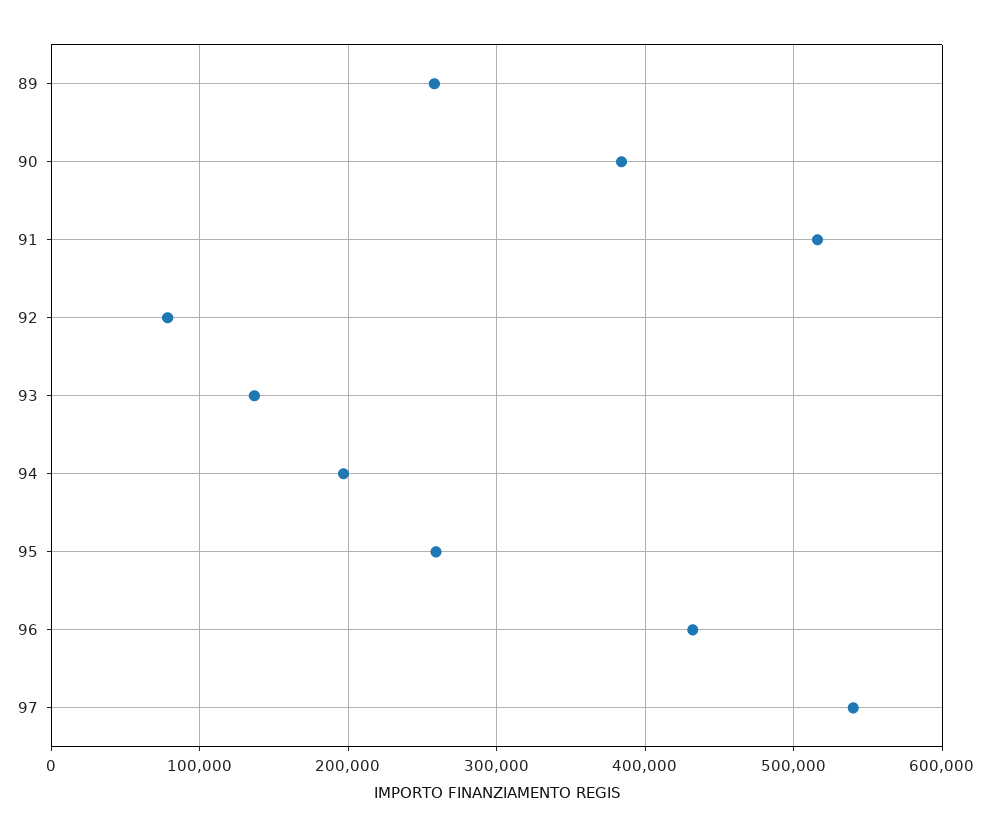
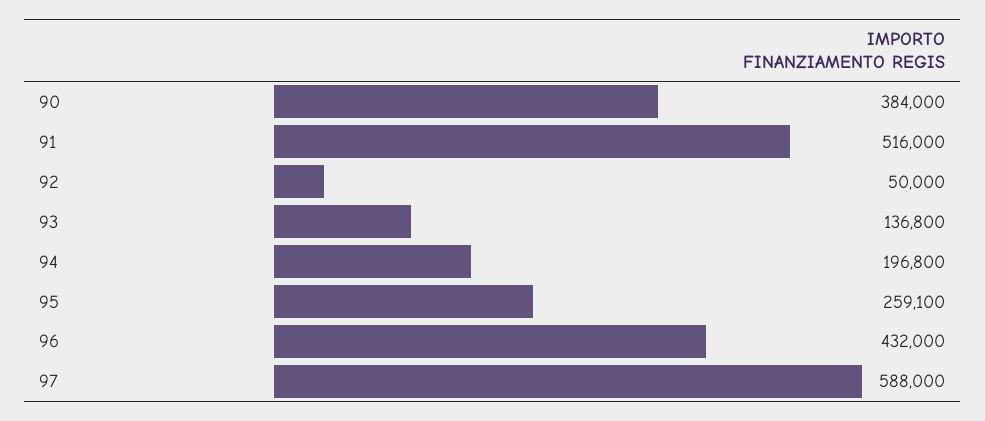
89: 260000 -> none
92: 80000 -> 50000
97: 540000 -> 588000

